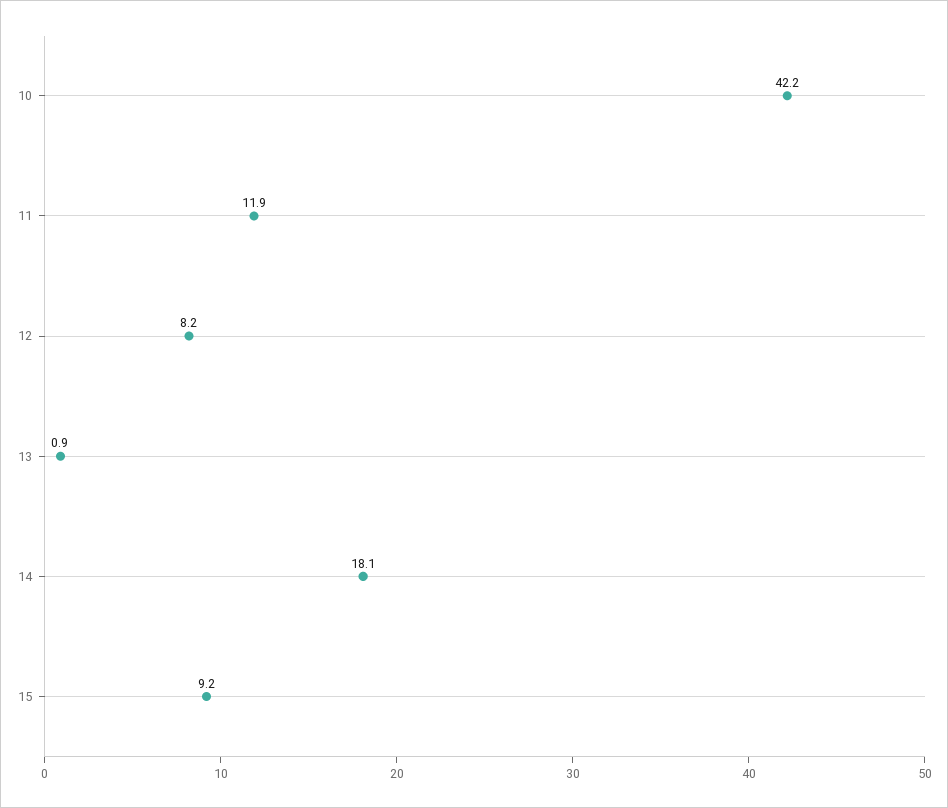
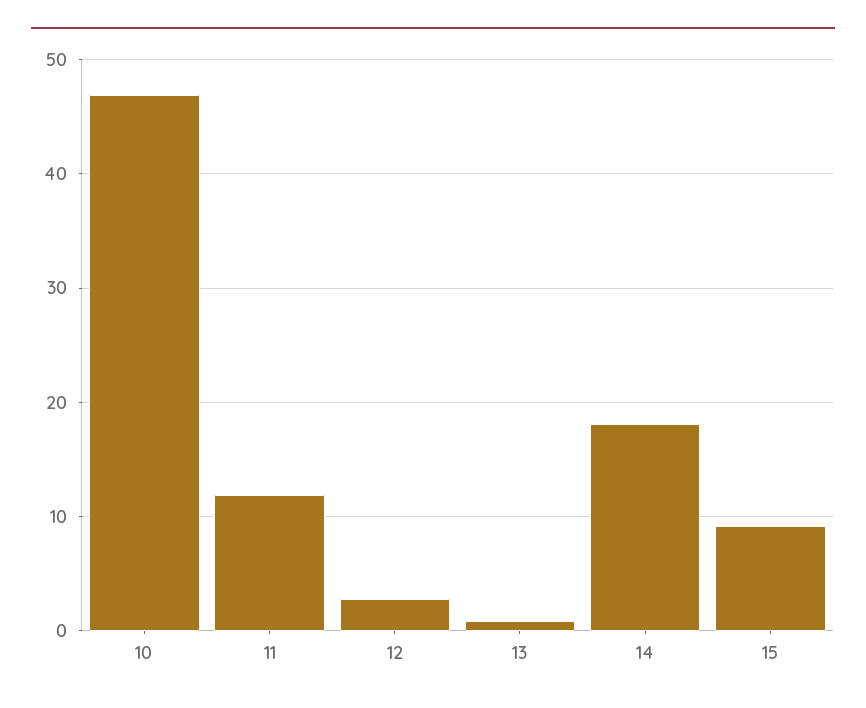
10: 42.2 -> 47
12: 8.2 -> 3

